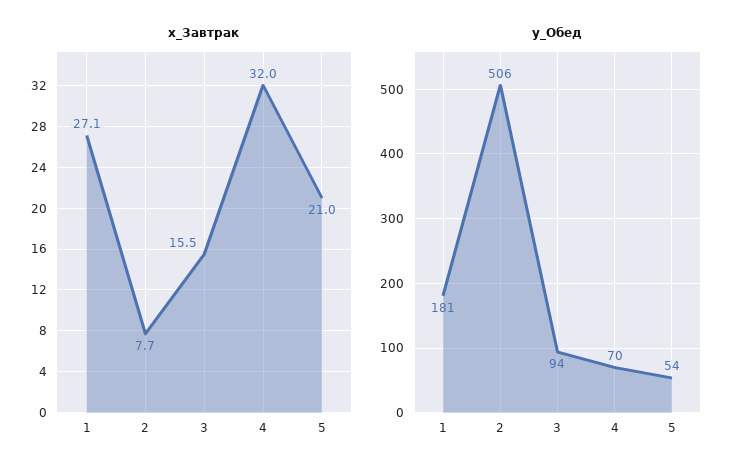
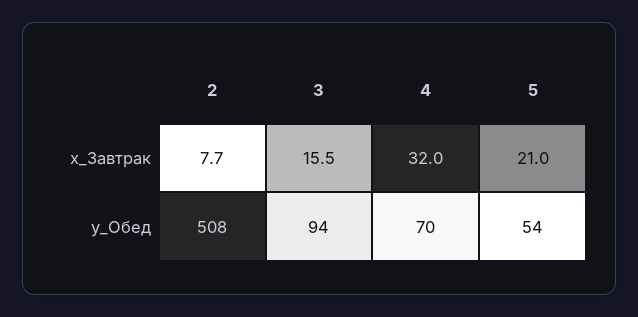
x_Завтрак, 1: 27.1 -> none
y_Обед, 1: 181 -> none
y_Обед, 2: 506 -> 508

